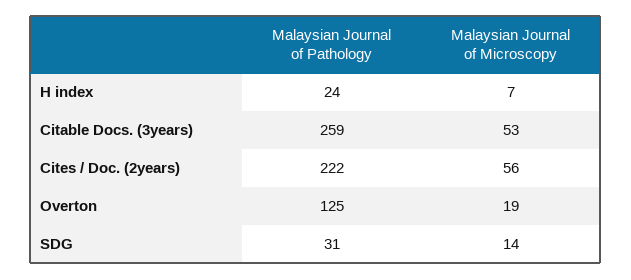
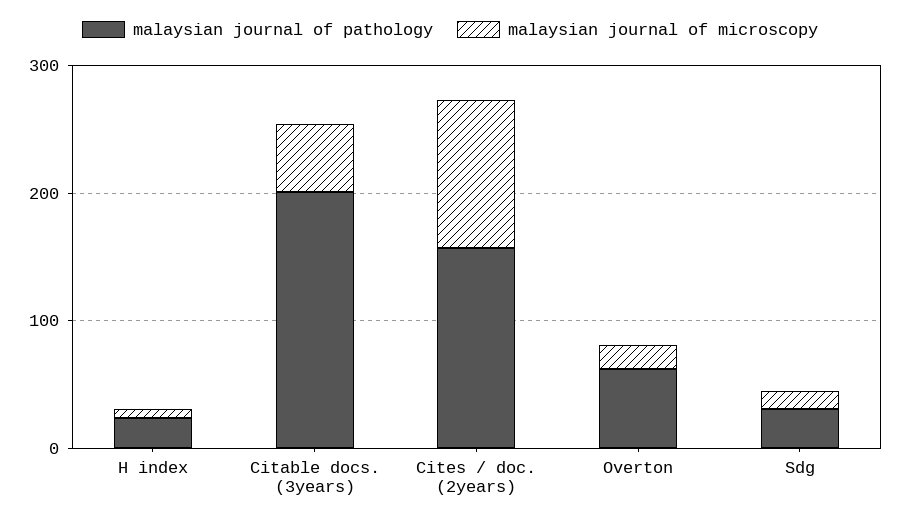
Malaysian Journal of Pathology, Citable Docs. (3years): 259 -> 200
Malaysian Journal of Pathology, Cites / Doc. (2years): 222 -> 160
Malaysian Journal of Microscopy, Cites / Doc. (2years): 56 -> 120
Malaysian Journal of Pathology, Overton: 125 -> 60

